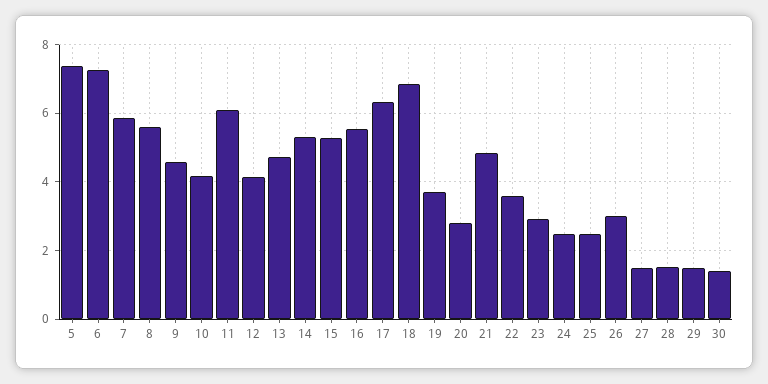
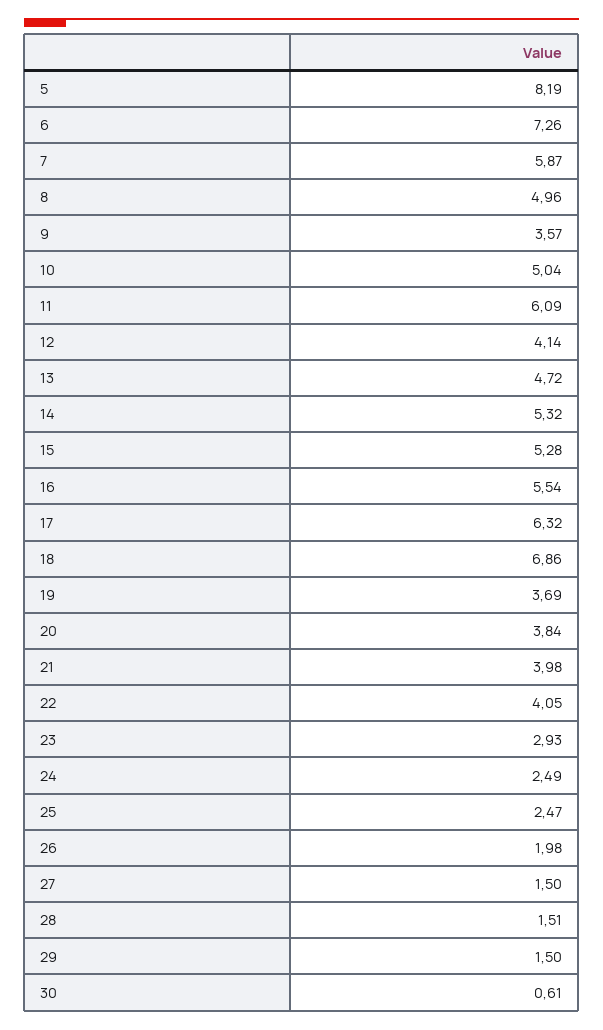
5: 7.4 -> 8.19
8: 5.6 -> 4.96
9: 4.6 -> 3.57
10: 4.2 -> 5.04
20: 2.8 -> 3.84
21: 4.8 -> 3.98
22: 3.6 -> 4.05
26: 3 -> 1.98
30: 1.4 -> 0.61

